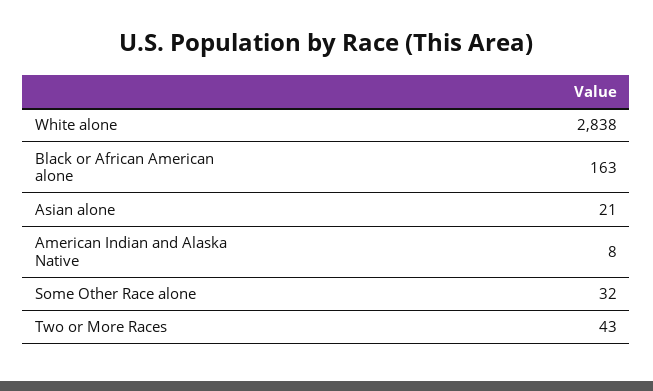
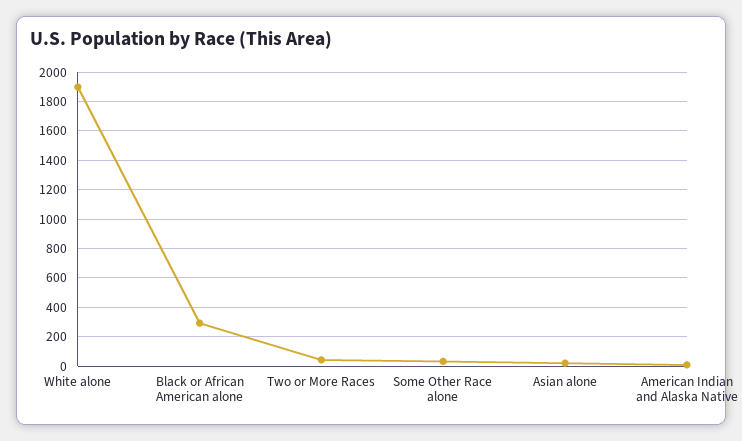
White alone: 2838 -> 1900
Black or African American alone: 163 -> 300

